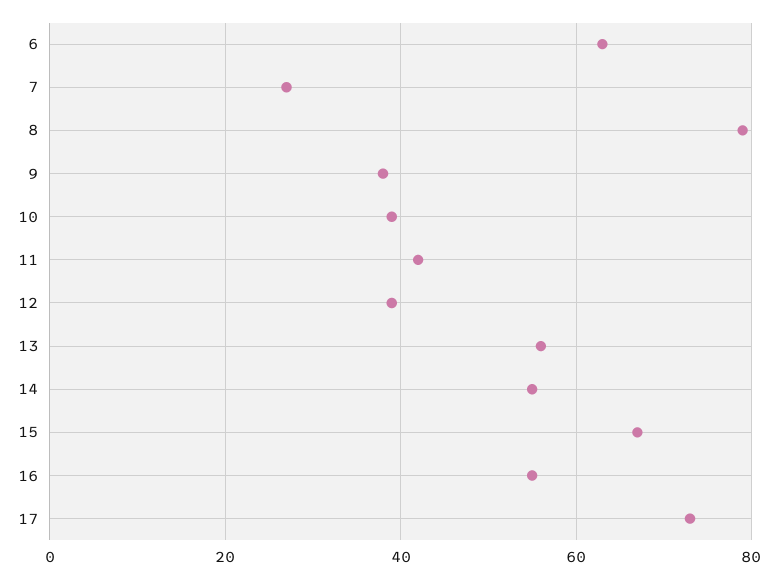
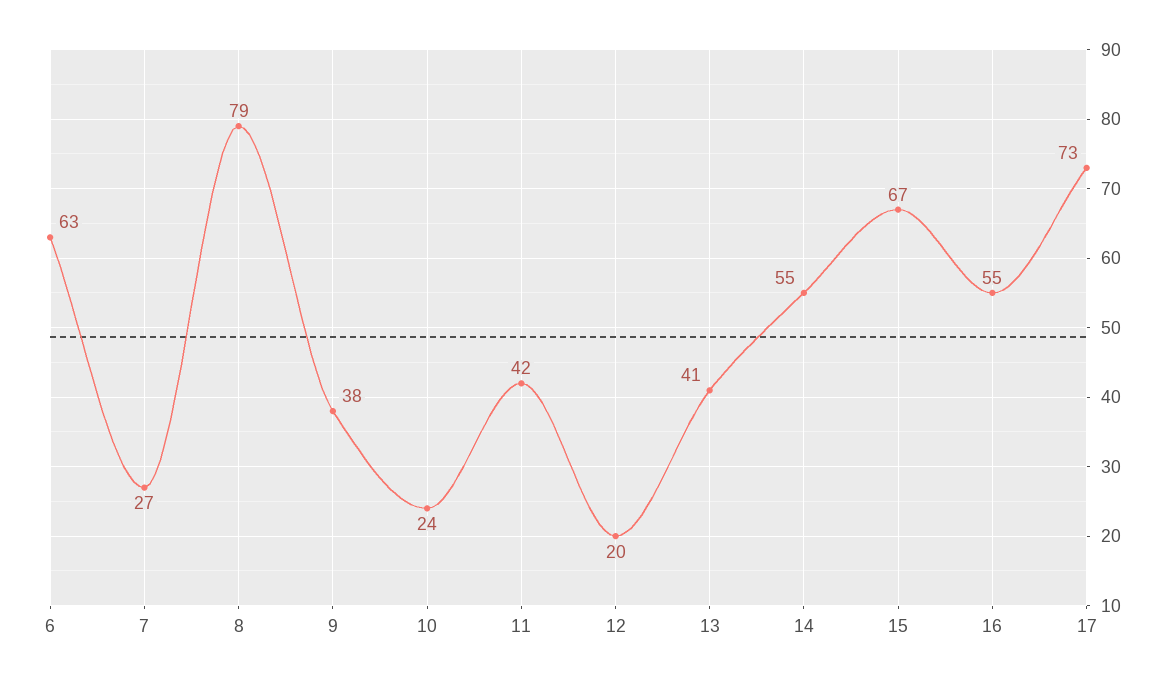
10: 40 -> 24
12: 40 -> 20
13: 55 -> 41

